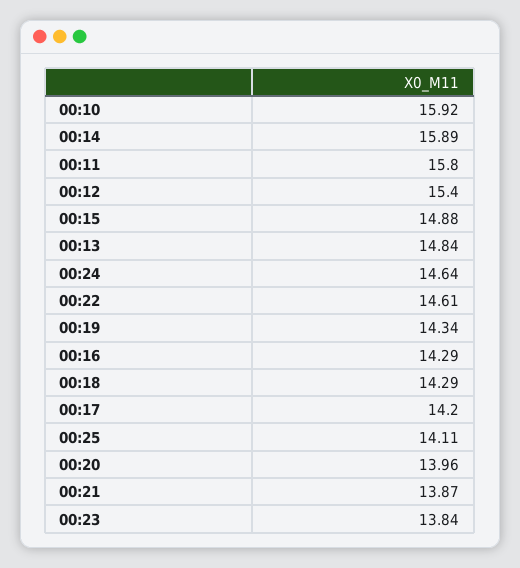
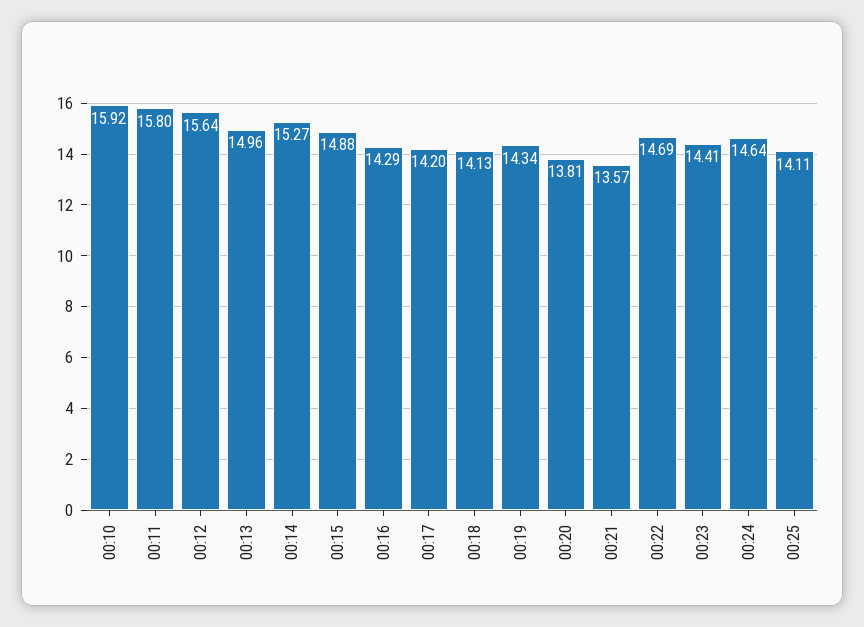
00:14: 15.89 -> 15.27
00:12: 15.4 -> 15.64
00:13: 14.84 -> 14.96
00:22: 14.61 -> 14.69
00:18: 14.29 -> 14.13
00:20: 13.96 -> 13.81
00:21: 13.87 -> 13.57
00:23: 13.84 -> 14.41

